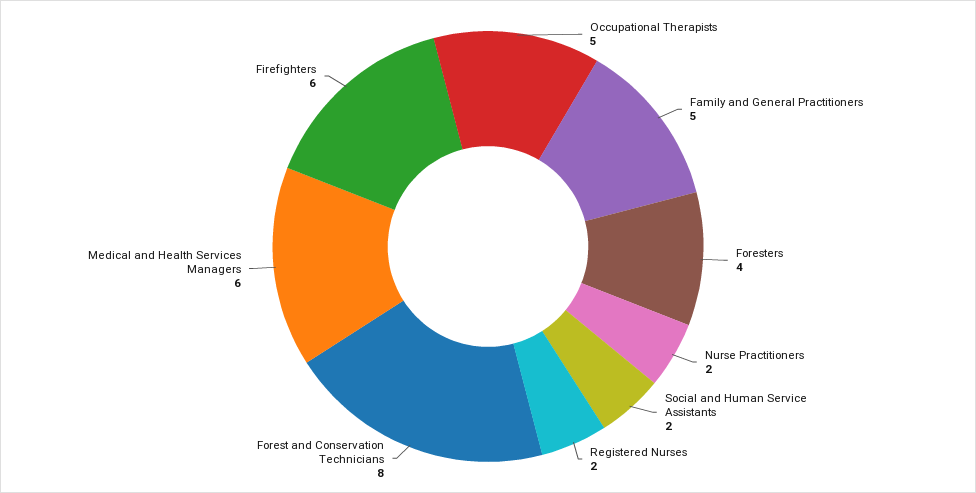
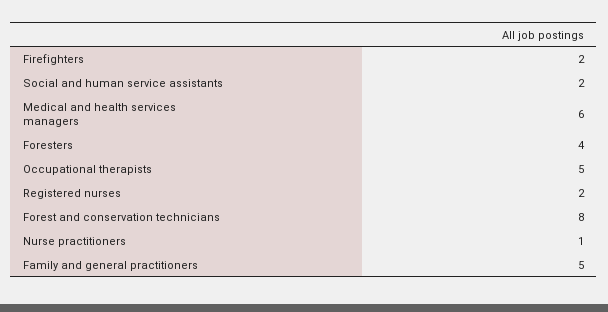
Nurse Practitioners: 2 -> 1
Firefighters: 6 -> 2

